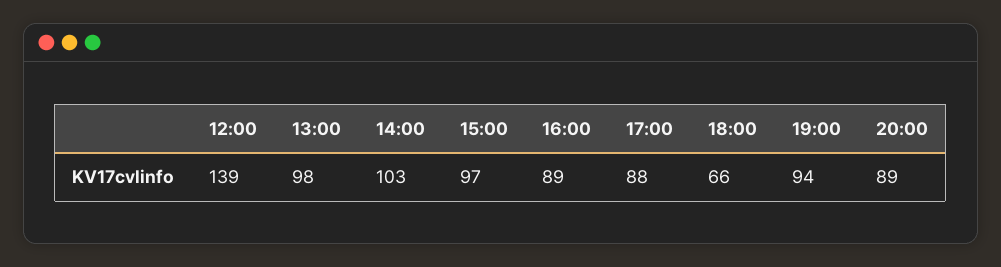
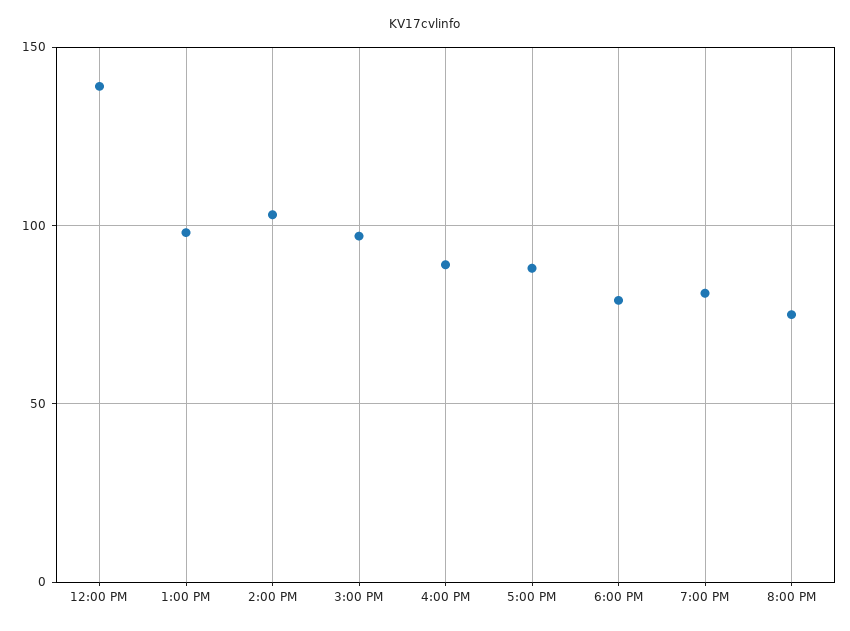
18:00: 66 -> 80
19:00: 94 -> 80
20:00: 89 -> 75

